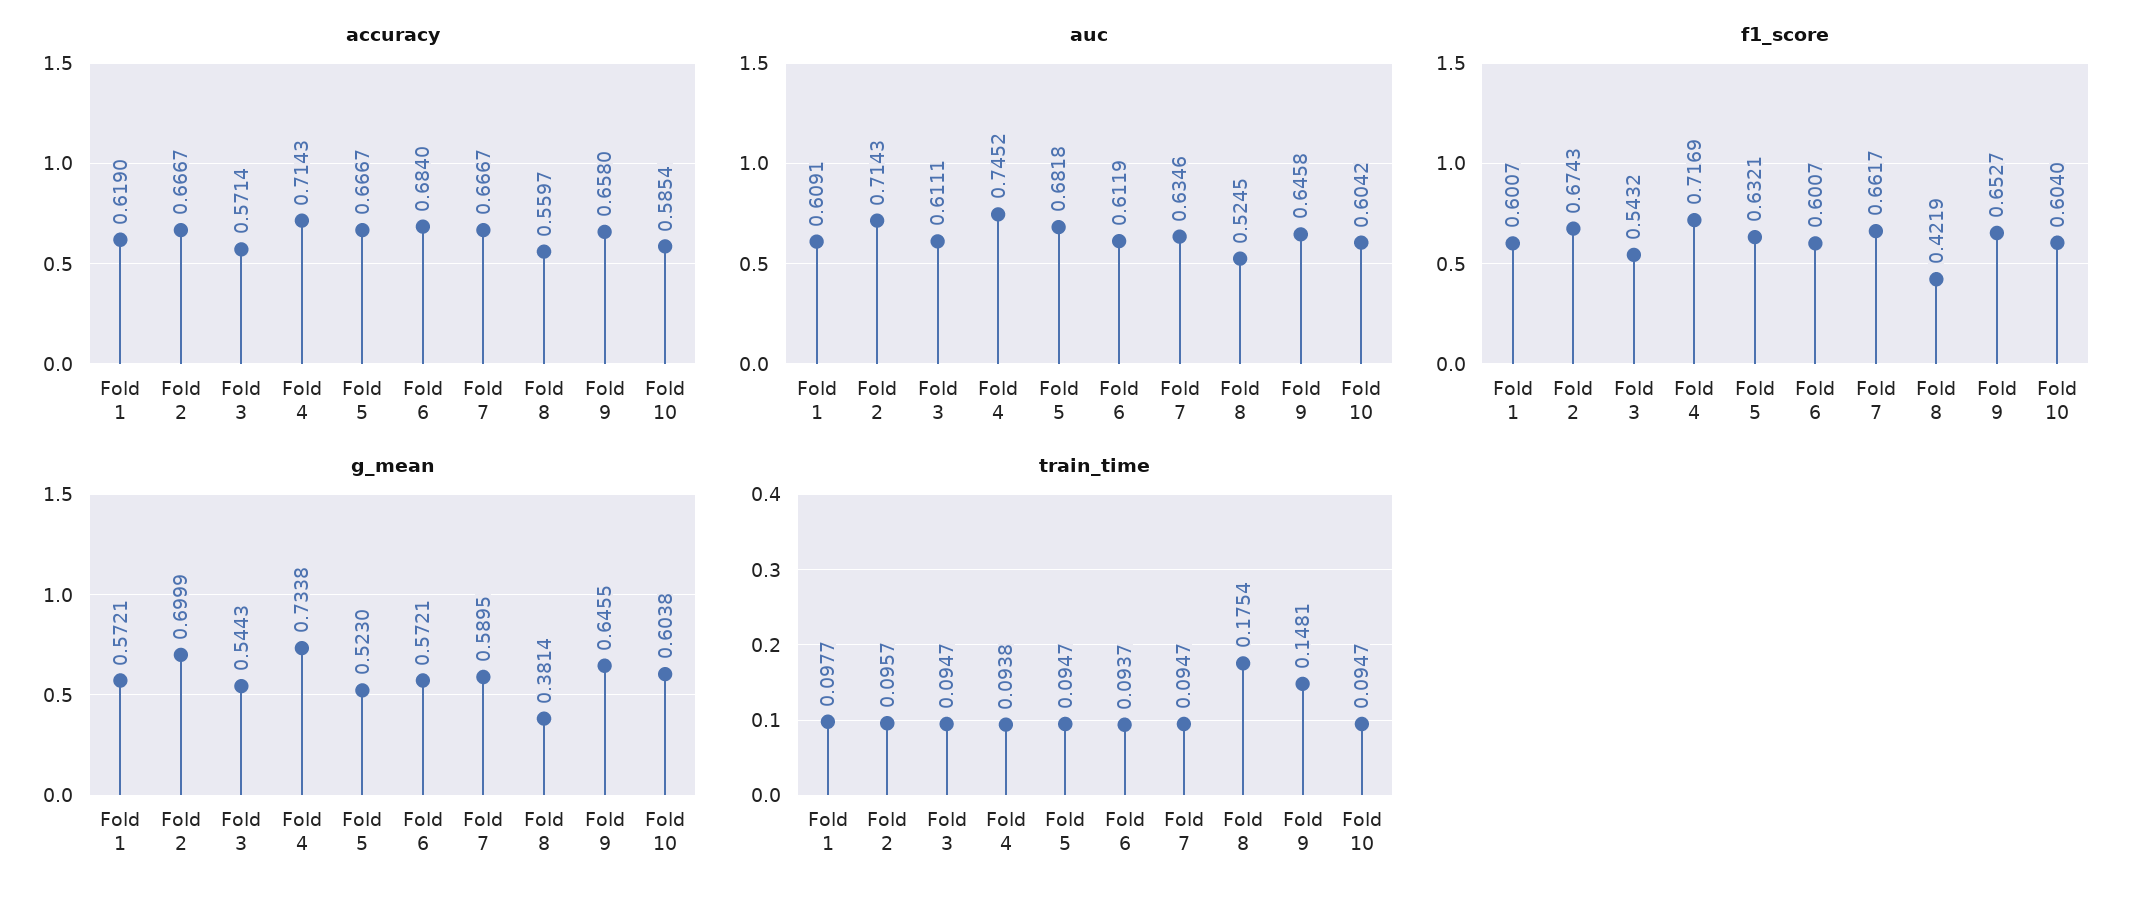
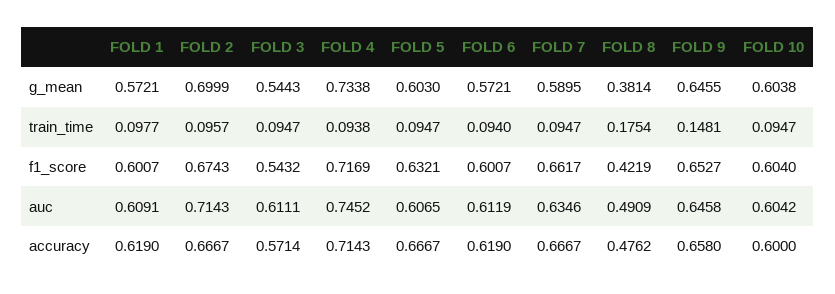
accuracy, Fold 6: 0.684 -> 0.619
accuracy, Fold 8: 0.5597 -> 0.4762
accuracy, Fold 10: 0.5854 -> 0.6
auc, Fold 5: 0.6818 -> 0.6065
auc, Fold 8: 0.5245 -> 0.4909
g_mean, Fold 5: 0.523 -> 0.603
train_time, Fold 6: 0.0937 -> 0.094

